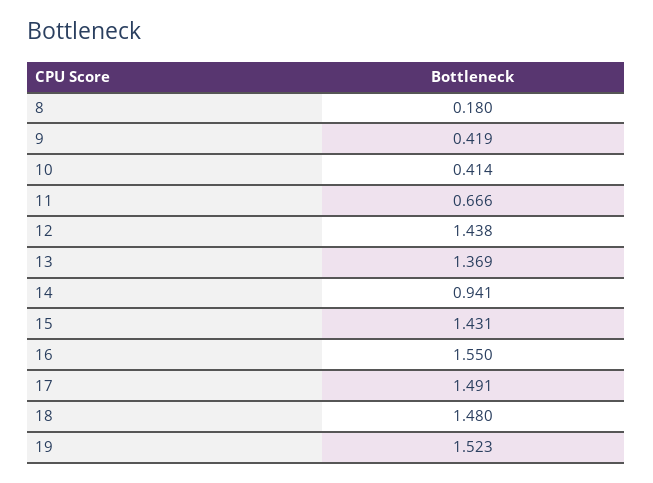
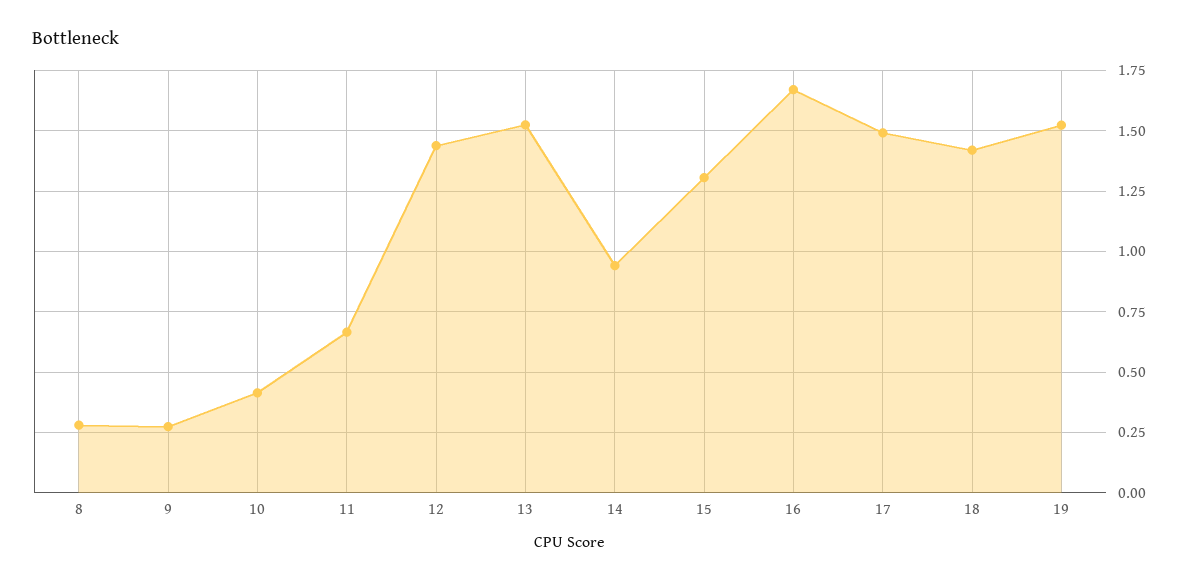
8: 0.18 -> 0.275
9: 0.419 -> 0.275
13: 1.369 -> 1.525
15: 1.431 -> 1.3
16: 1.55 -> 1.675
18: 1.48 -> 1.425

